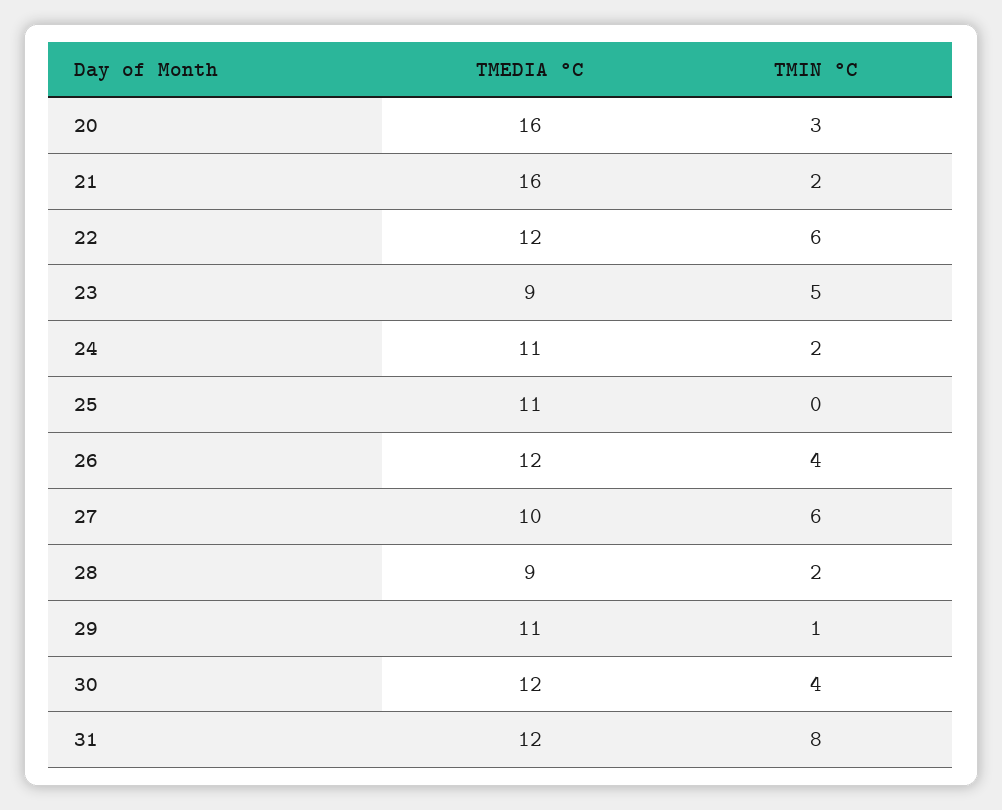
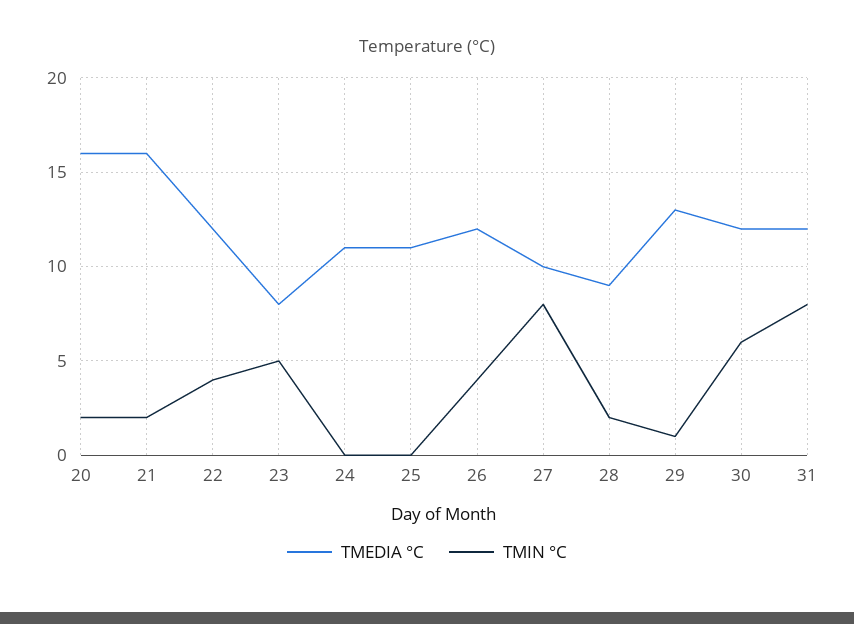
TMIN °C, 20: 3 -> 2
TMIN °C, 22: 6 -> 4
TMEDIA °C, 23: 9 -> 8
TMIN °C, 24: 2 -> 0
TMIN °C, 27: 6 -> 8
TMEDIA °C, 29: 11 -> 13
TMIN °C, 30: 4 -> 6

